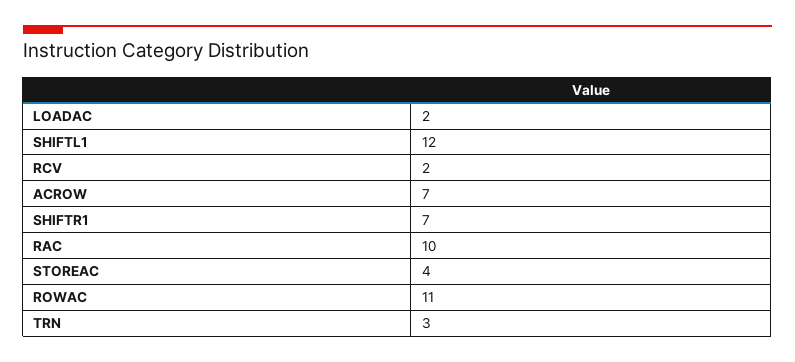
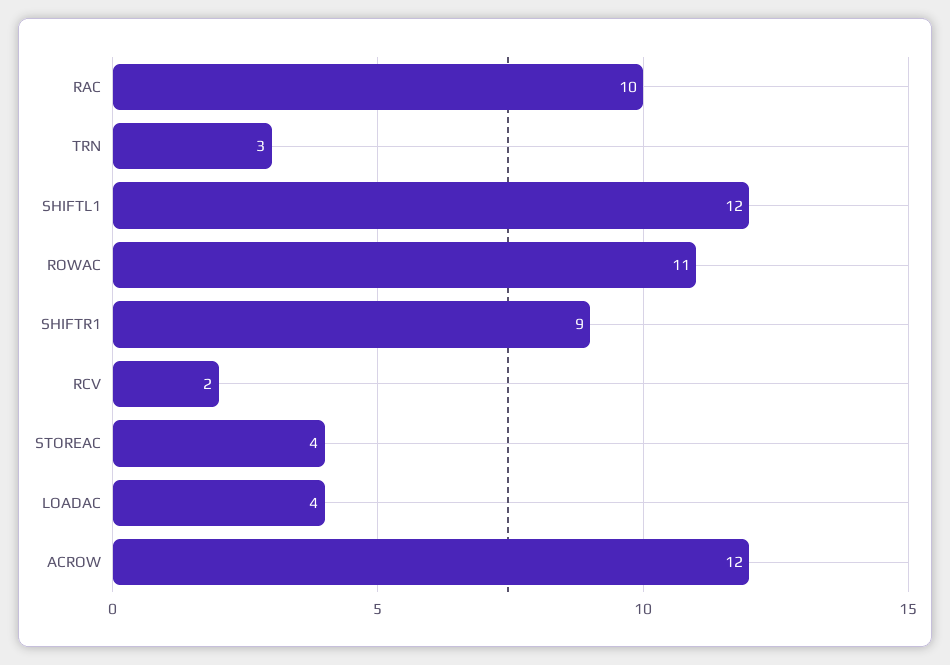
LOADAC: 2 -> 4
ACROW: 7 -> 12
SHIFTR1: 7 -> 9

